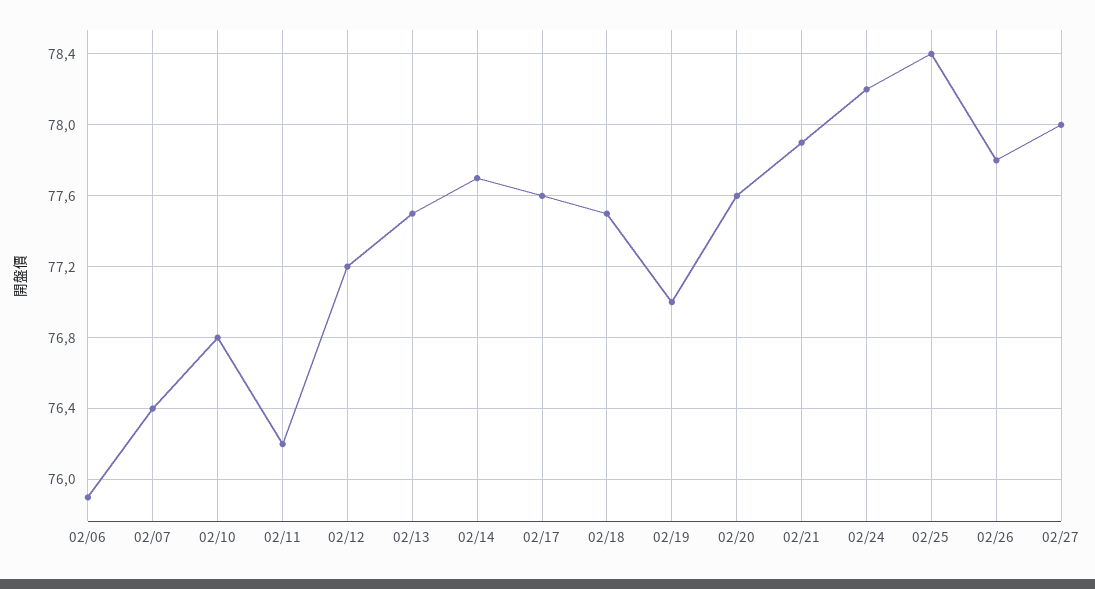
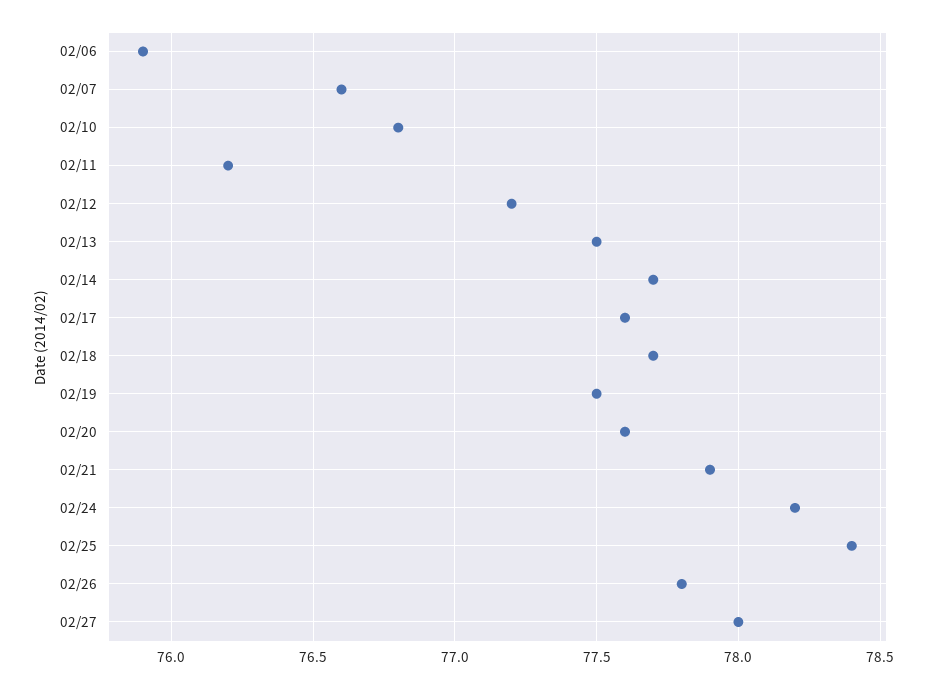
02/07: 76.4 -> 76.6
02/18: 77.5 -> 77.7
02/19: 77 -> 77.5

